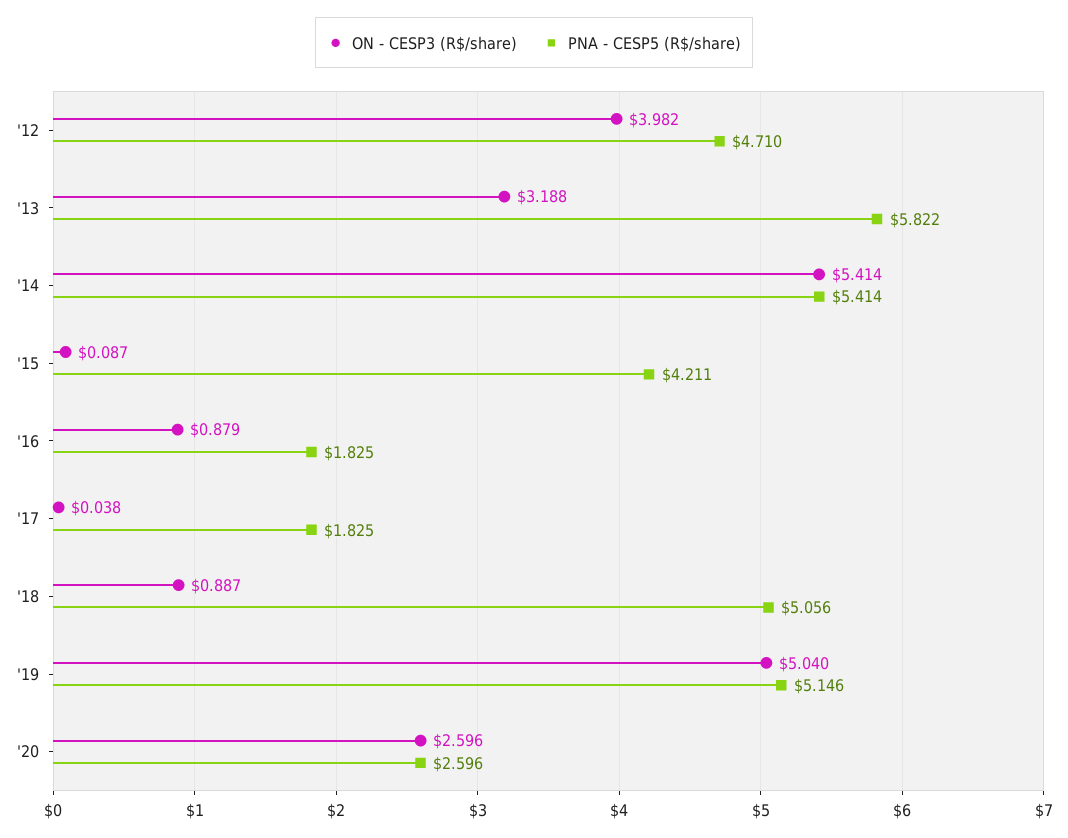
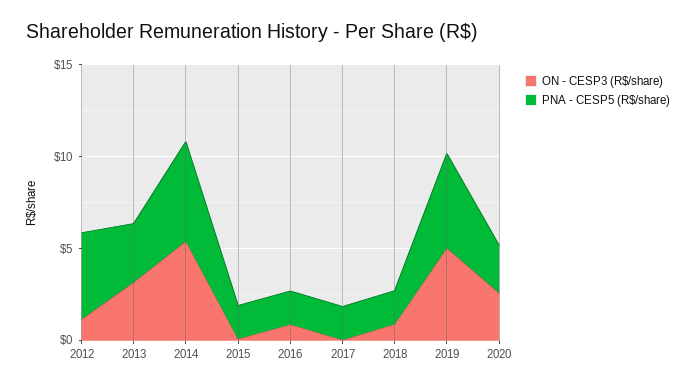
ON - CESP3 (R$/share), '12: 3.982 -> 1
PNA - CESP5 (R$/share), '13: 5.822 -> 3
PNA - CESP5 (R$/share), '15: 4.211 -> 2
PNA - CESP5 (R$/share), '18: 5.056 -> 2

